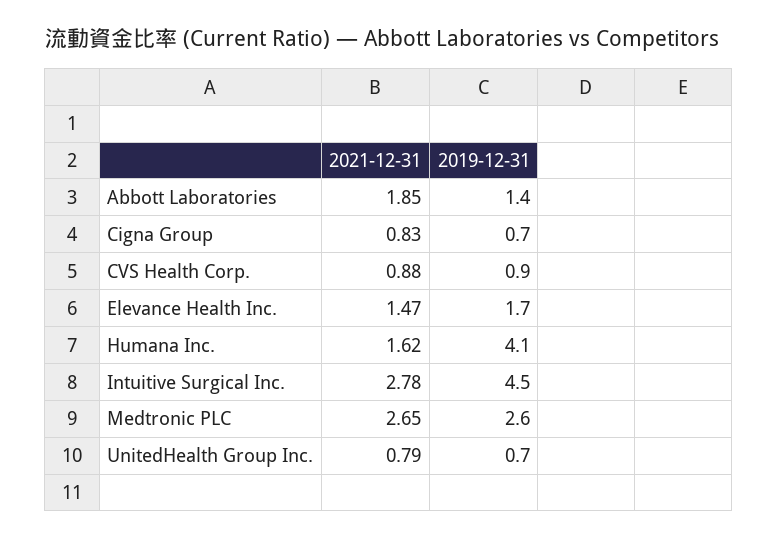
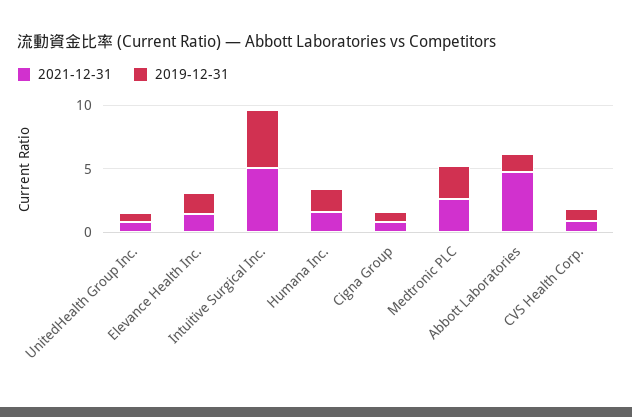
2021-12-31, Abbott Laboratories: 1.85 -> 5
2019-12-31, Humana Inc.: 4.1 -> 2
2021-12-31, Intuitive Surgical Inc.: 2.78 -> 5

